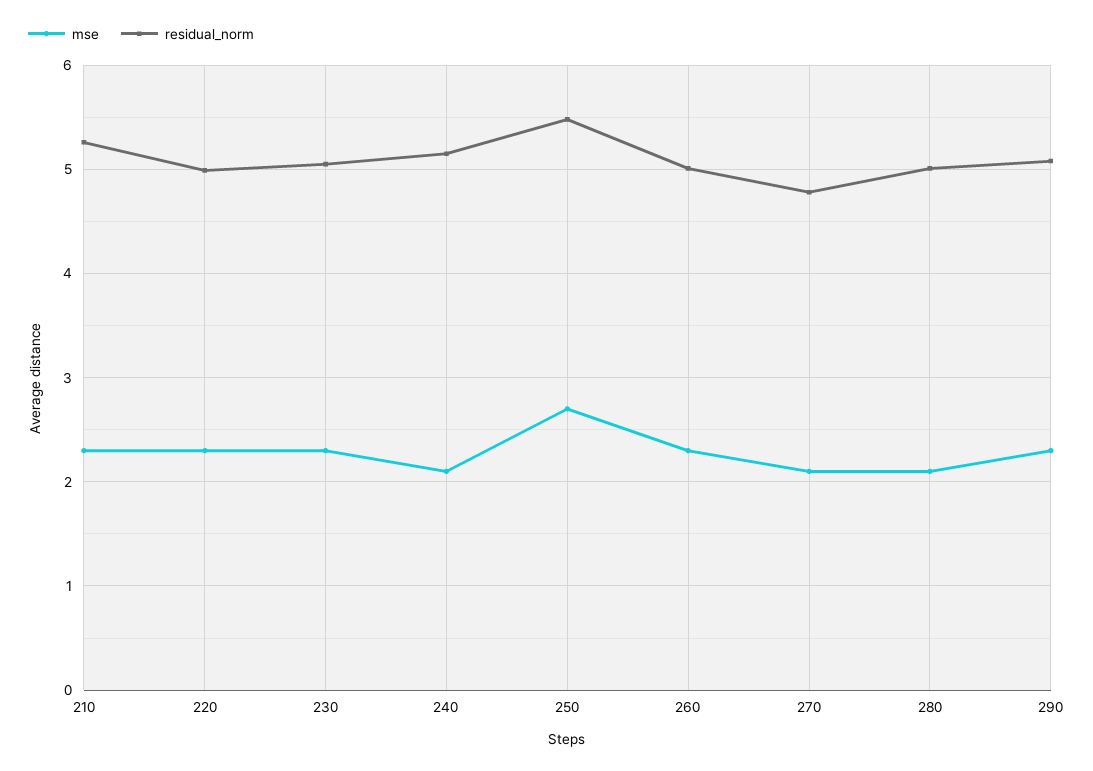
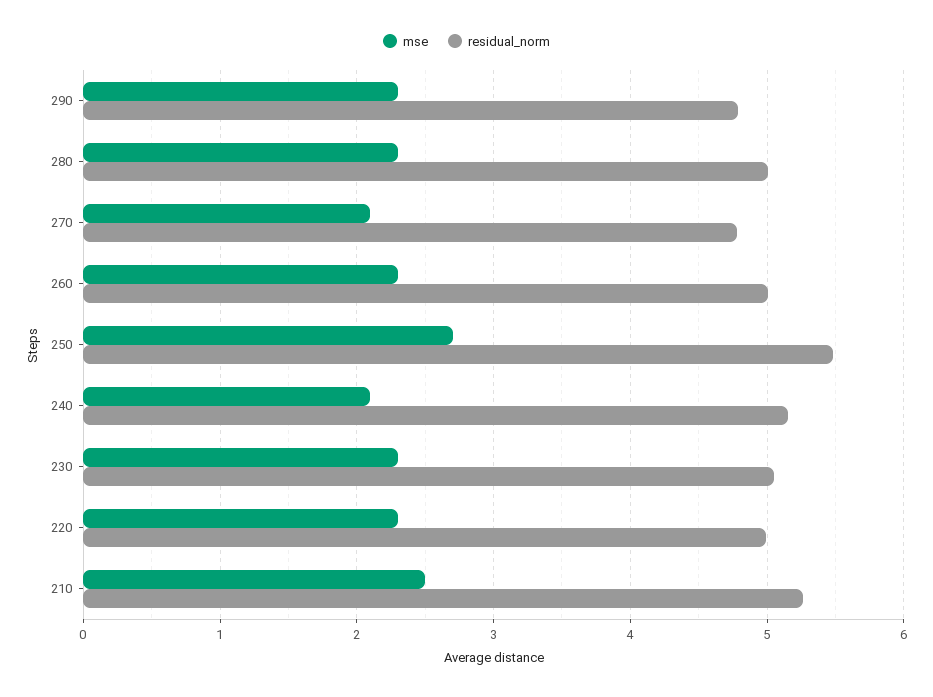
mse, 210: 2.3 -> 2.5
mse, 280: 2.1 -> 2.3
residual_norm, 290: 5.1 -> 4.8

